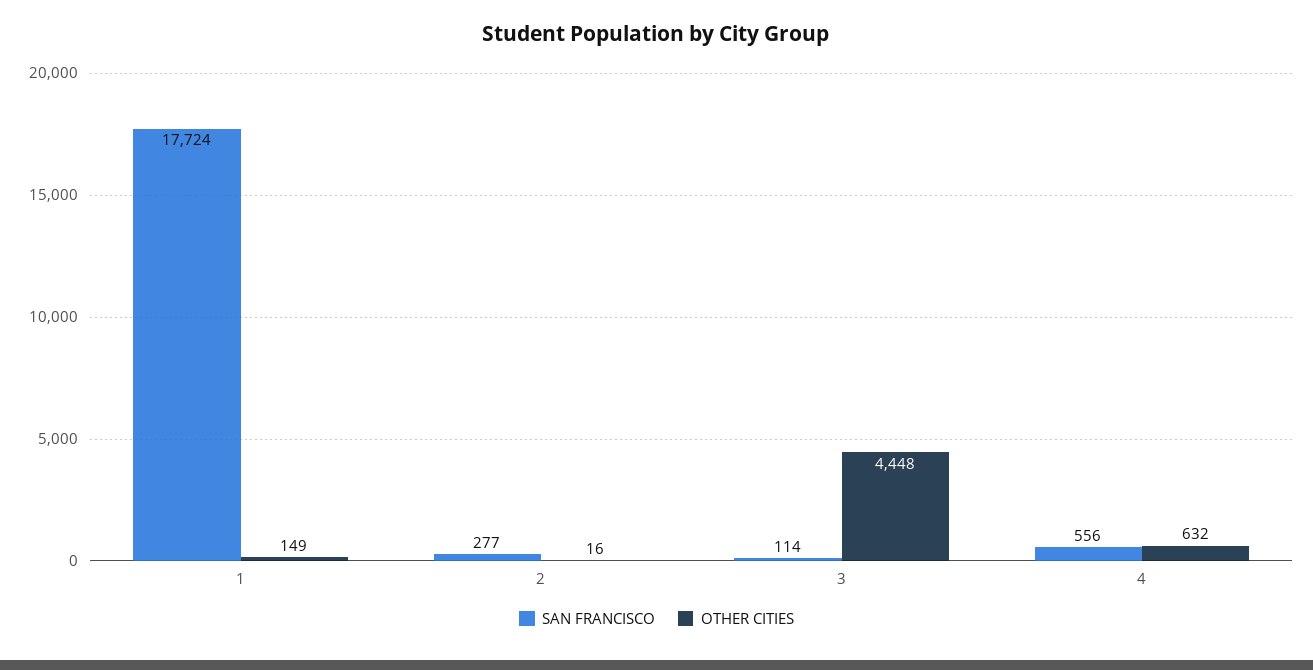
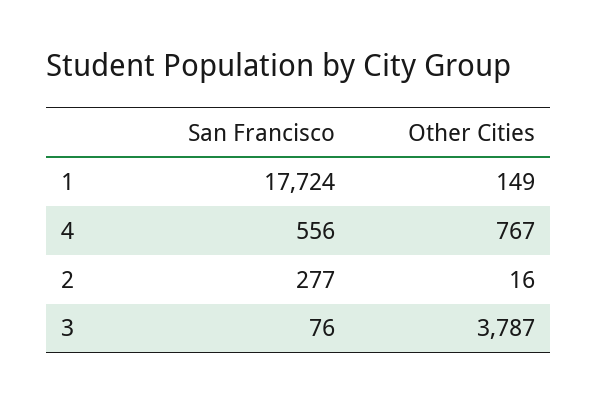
SAN FRANCISCO, 3: 114 -> 76
OTHER CITIES, 3: 4448 -> 3787
OTHER CITIES, 4: 632 -> 767

